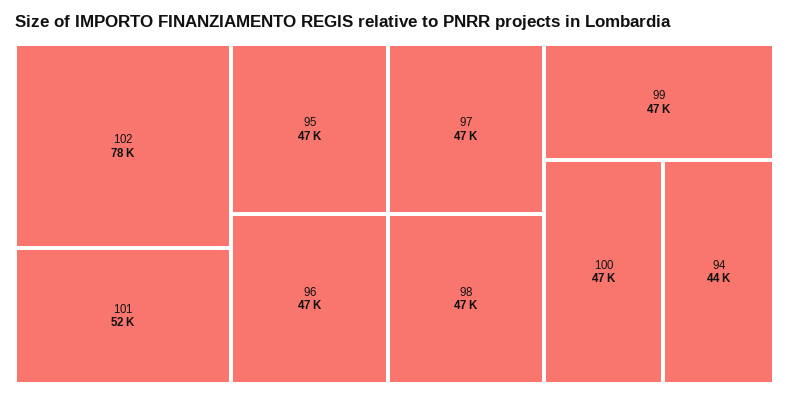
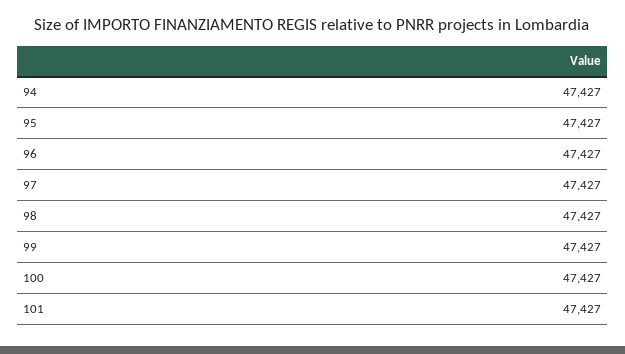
102: 78000 -> none
101: 52000 -> 47427
94: 44000 -> 47427

